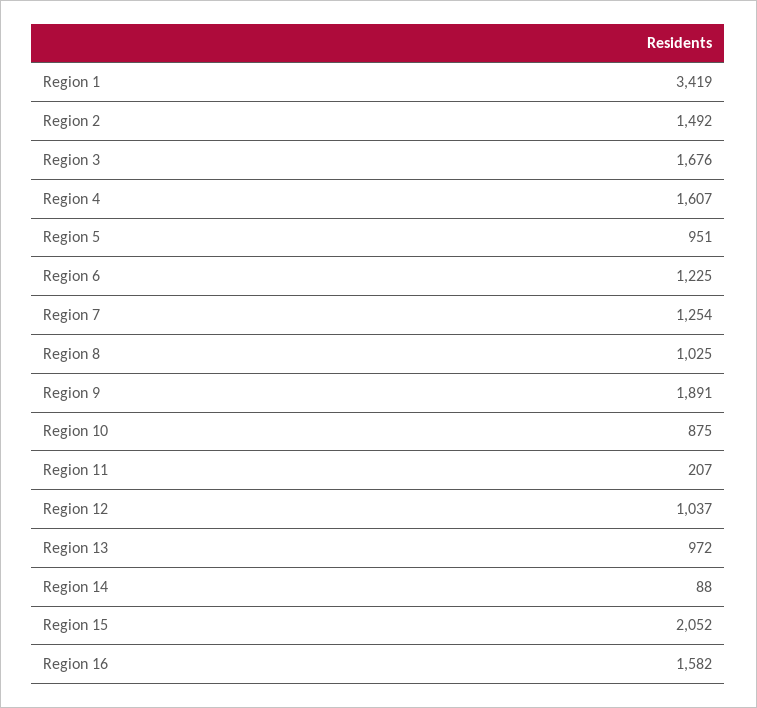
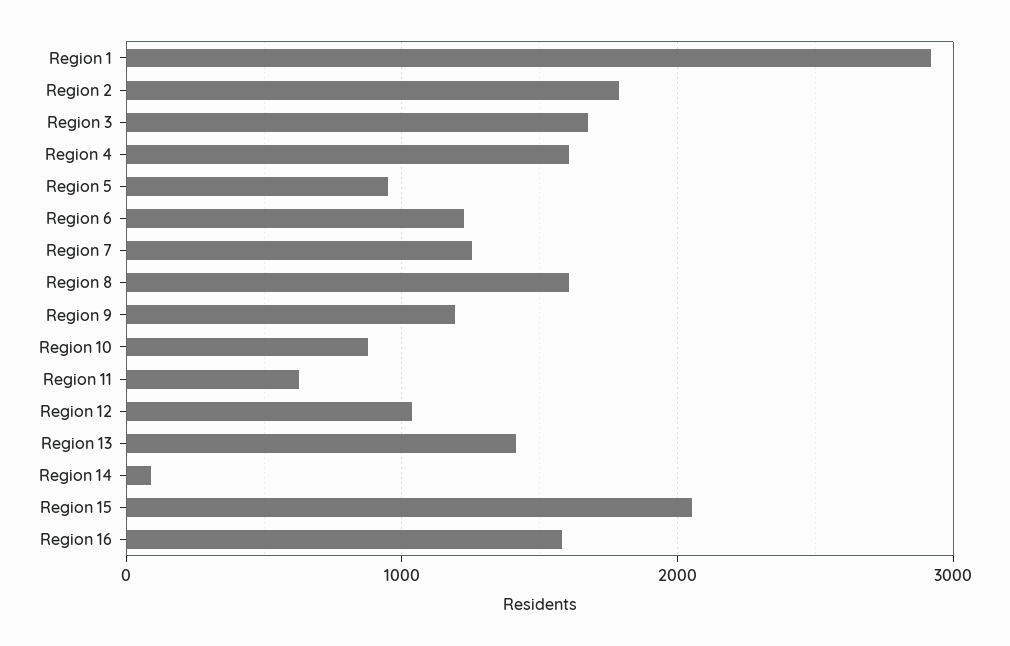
Region 1: 3419 -> 2900
Region 2: 1492 -> 1800
Region 8: 1025 -> 1600
Region 9: 1891 -> 1200
Region 11: 207 -> 600
Region 13: 972 -> 1400

